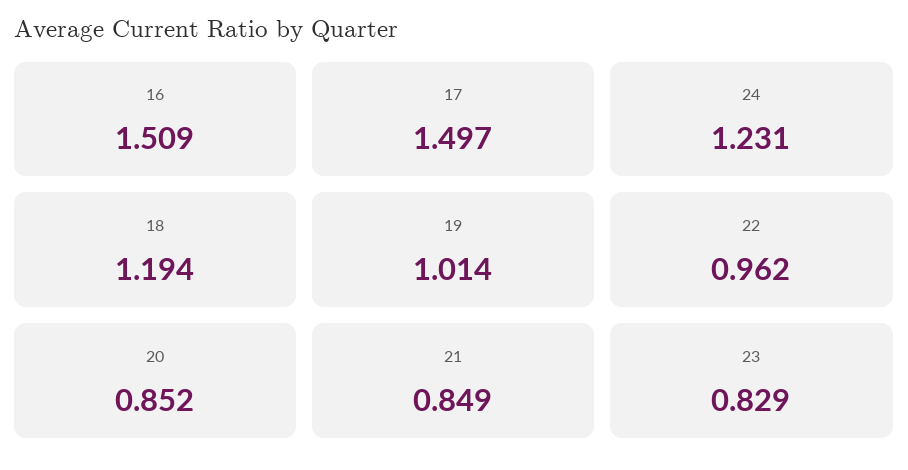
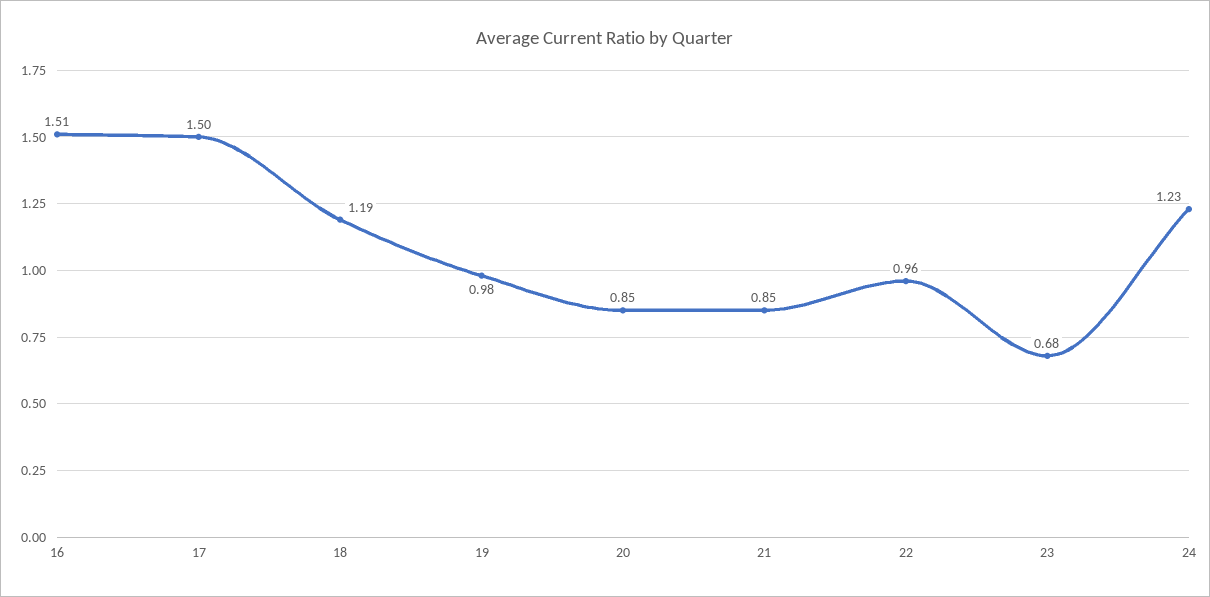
19: 1.014 -> 0.98
23: 0.829 -> 0.68

